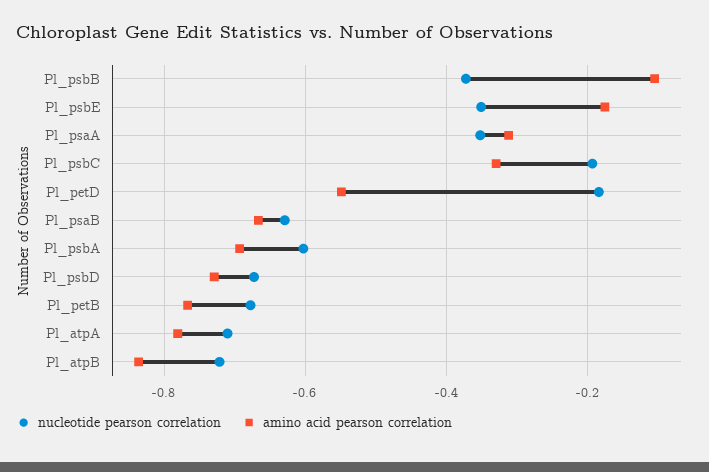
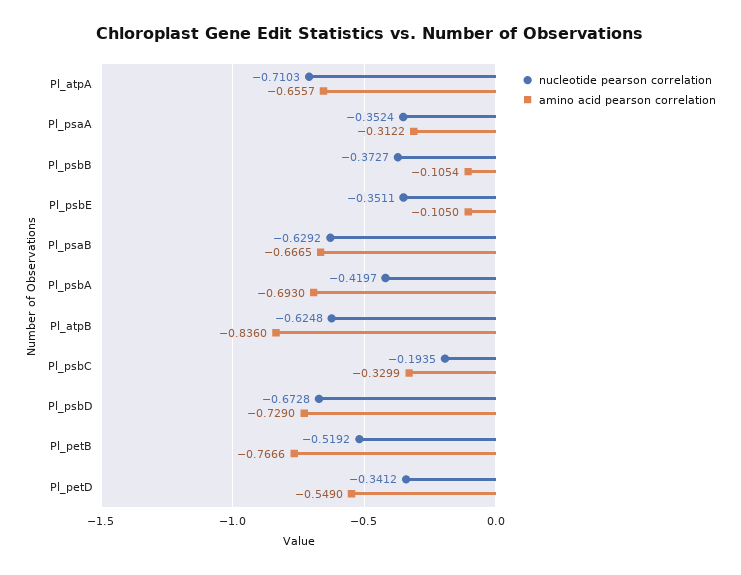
amino acid pearson correlation, Pl_psbE: -0.18 -> -0.105
nucleotide pearson correlation, Pl_petD: -0.18 -> -0.3412
nucleotide pearson correlation, Pl_psbA: -0.6 -> -0.4197
nucleotide pearson correlation, Pl_petB: -0.68 -> -0.5192
amino acid pearson correlation, Pl_atpA: -0.78 -> -0.6557
nucleotide pearson correlation, Pl_atpB: -0.72 -> -0.6248

